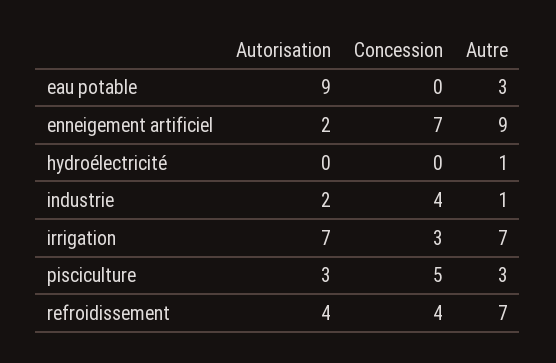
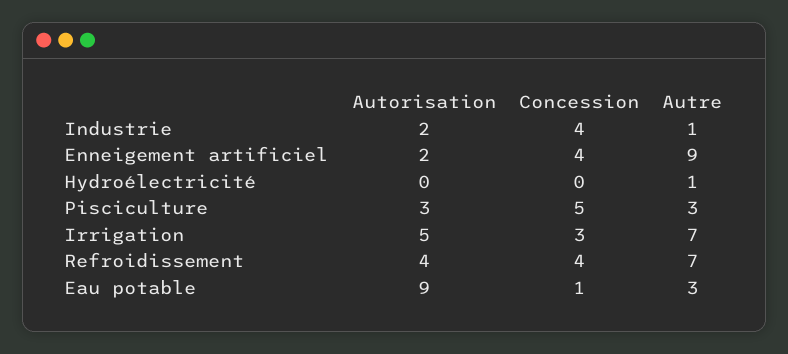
Concession, eau potable: 0 -> 1
Concession, enneigement artificiel: 7 -> 4
Autorisation, irrigation: 7 -> 5

